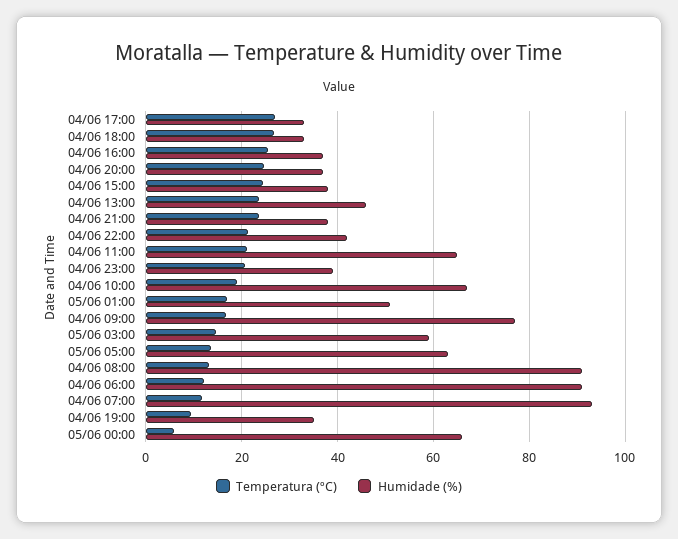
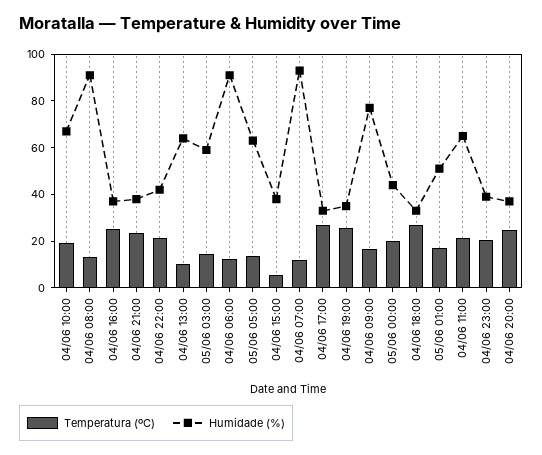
Temperatura (ºC), 04/06 15:00: 24 -> 5
Temperatura (ºC), 04/06 13:00: 24 -> 10
Humidade (%), 04/06 13:00: 46 -> 65
Temperatura (ºC), 04/06 19:00: 10 -> 25
Temperatura (ºC), 05/06 00:00: 6 -> 20
Humidade (%), 05/06 00:00: 66 -> 45

